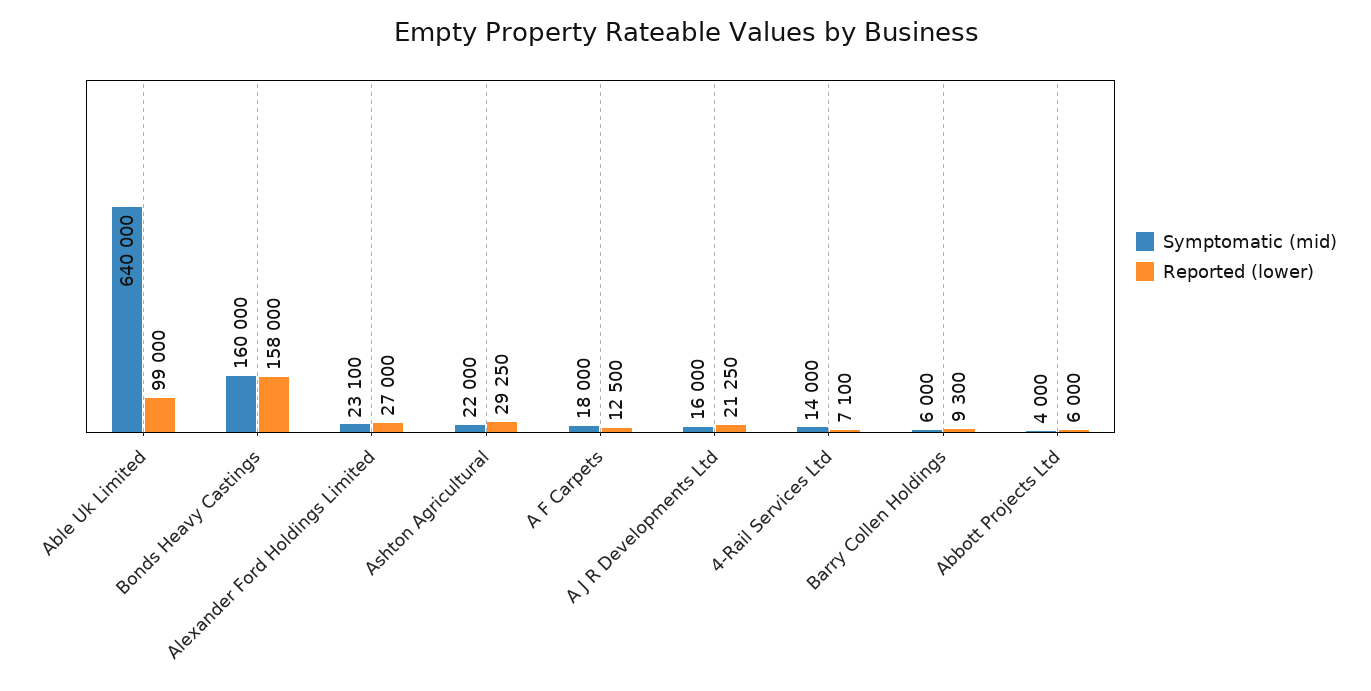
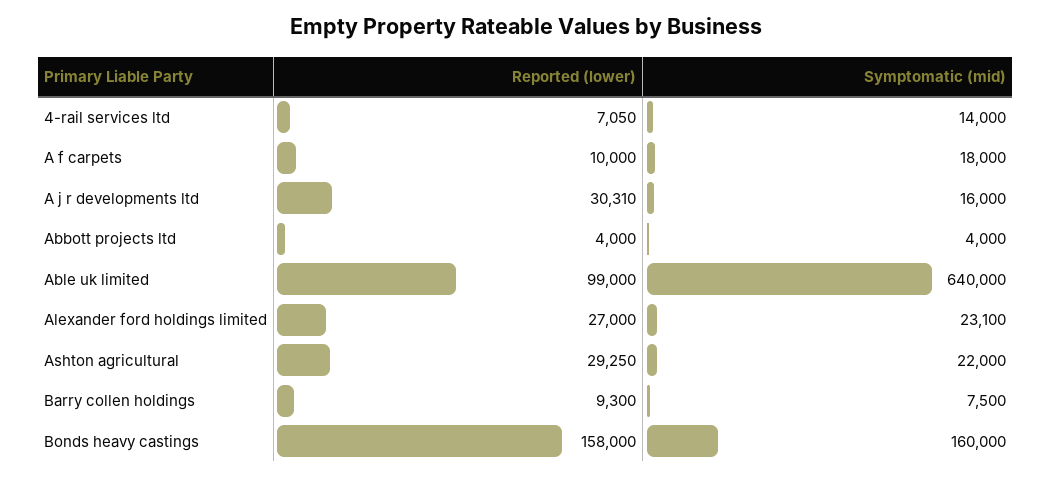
Reported (lower), A F Carpets: 12500 -> 10000
Reported (lower), A J R Developments Ltd: 21250 -> 30310
Reported (lower), 4-Rail Services Ltd: 7100 -> 7050
Symptomatic (mid), Barry Collen Holdings: 6000 -> 7500
Reported (lower), Abbott Projects Ltd: 6000 -> 4000

